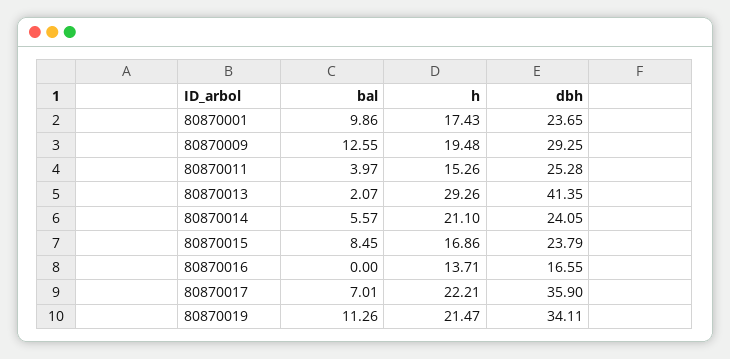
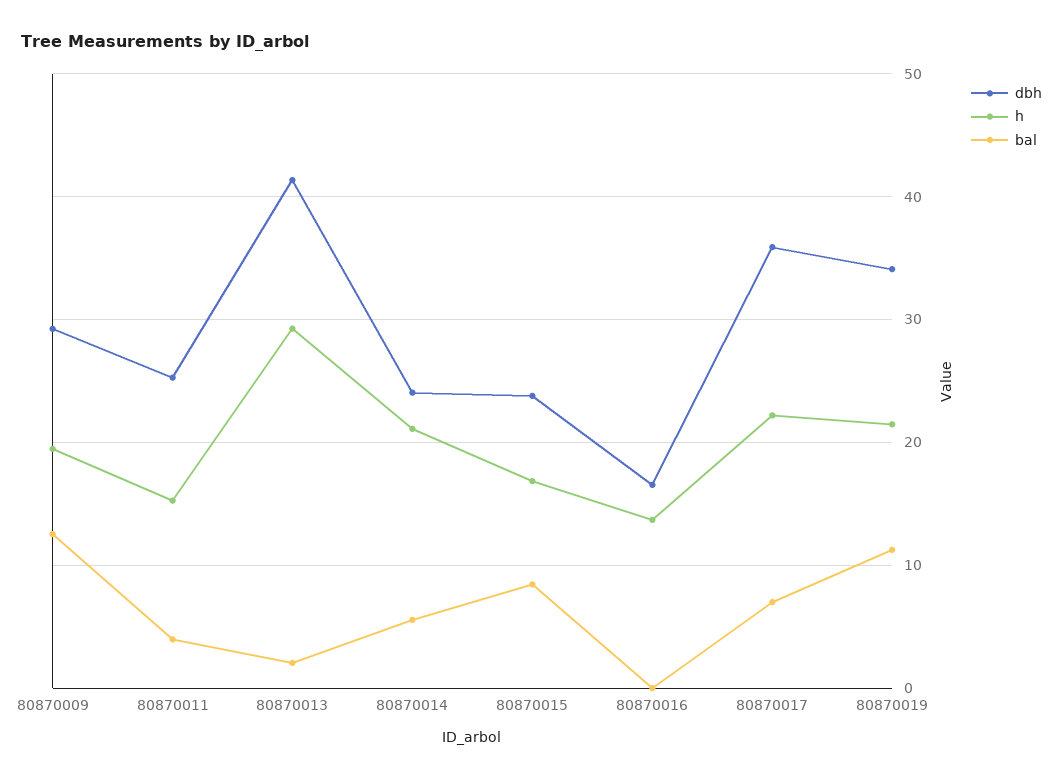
bal, 80870001: 9.86 -> none
h, 80870001: 17.43 -> none
dbh, 80870001: 23.65 -> none

